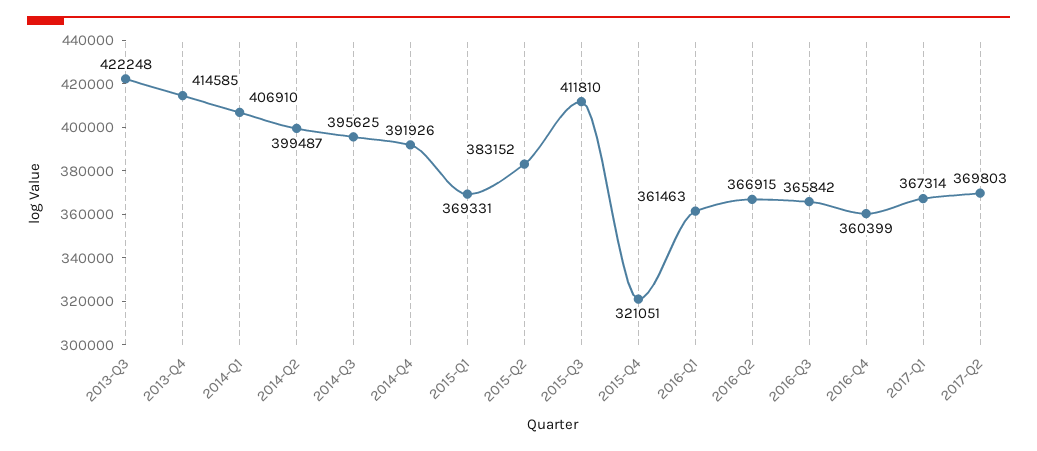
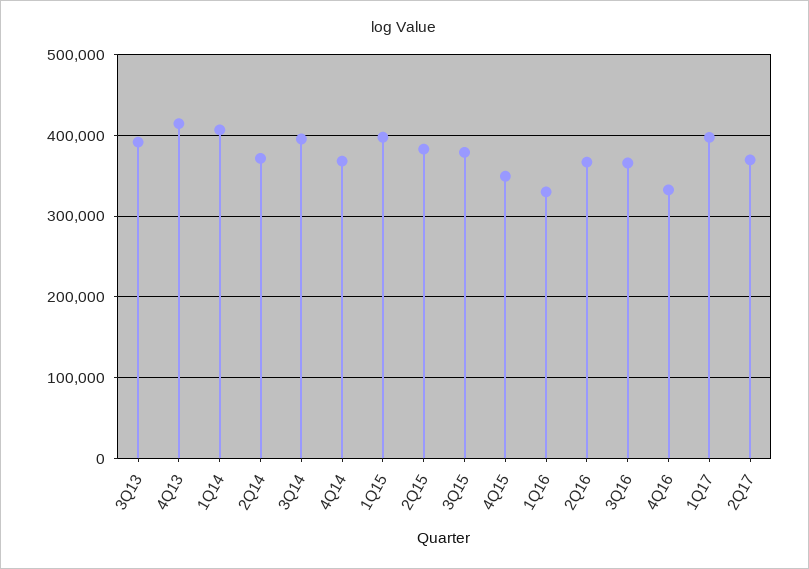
2013-Q3: 422248 -> 390000
2014-Q2: 399487 -> 370000
2014-Q4: 391926 -> 370000
2015-Q1: 369331 -> 400000
2015-Q3: 411810 -> 380000
2015-Q4: 321051 -> 350000
2016-Q1: 361463 -> 330000
2016-Q4: 360399 -> 330000
2017-Q1: 367314 -> 400000

